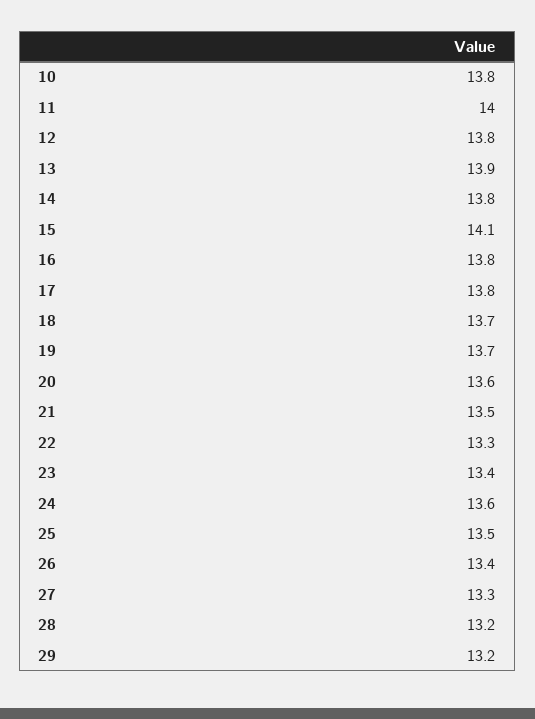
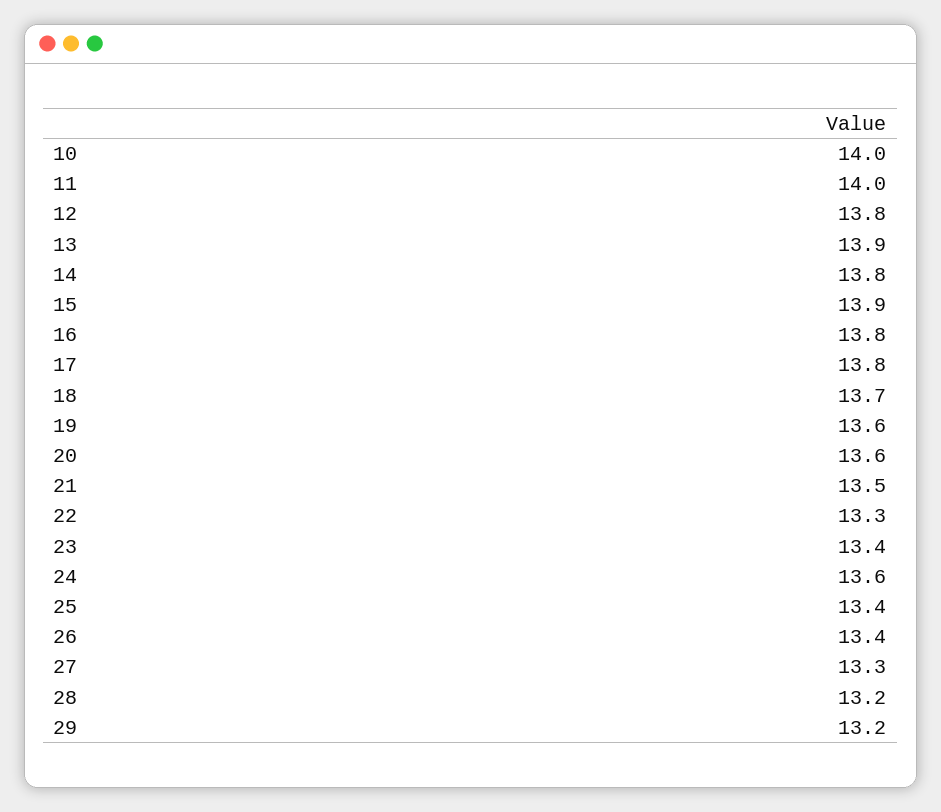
10: 13.8 -> 14
15: 14.1 -> 13.9
19: 13.7 -> 13.6
25: 13.5 -> 13.4

